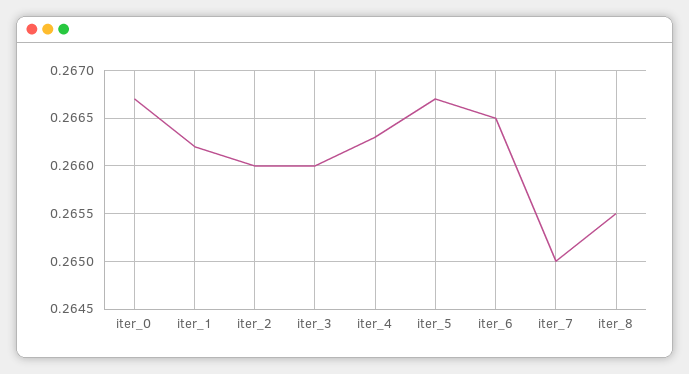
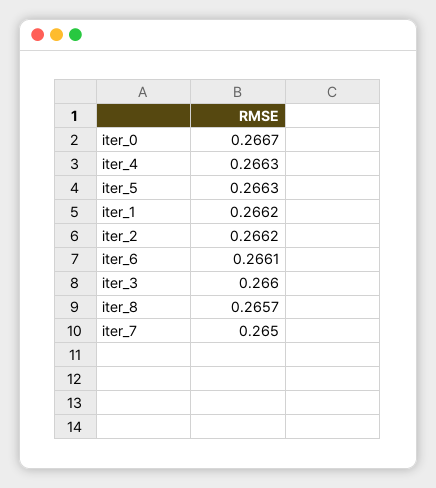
iter_2: 0.266 -> 0.2662
iter_5: 0.2667 -> 0.2663
iter_6: 0.2665 -> 0.2661
iter_8: 0.2655 -> 0.2657

